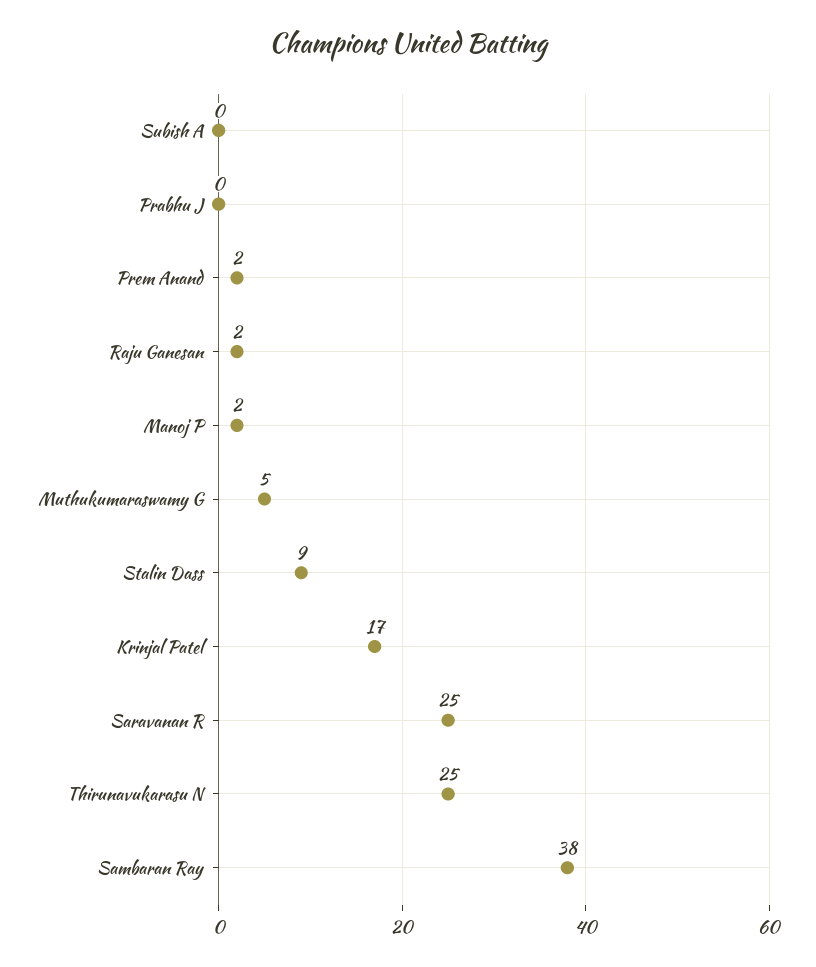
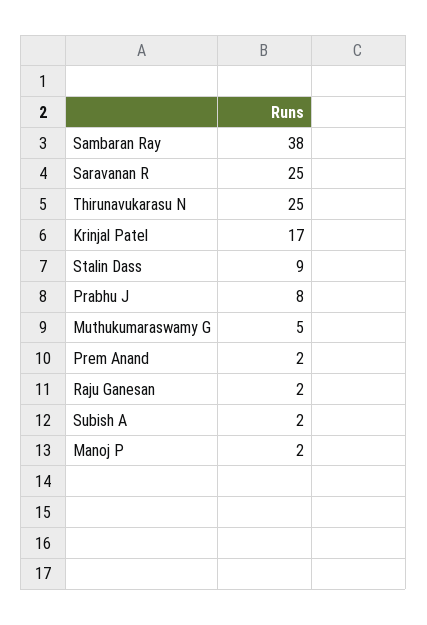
Subish A: 0 -> 2
Prabhu J: 0 -> 8

